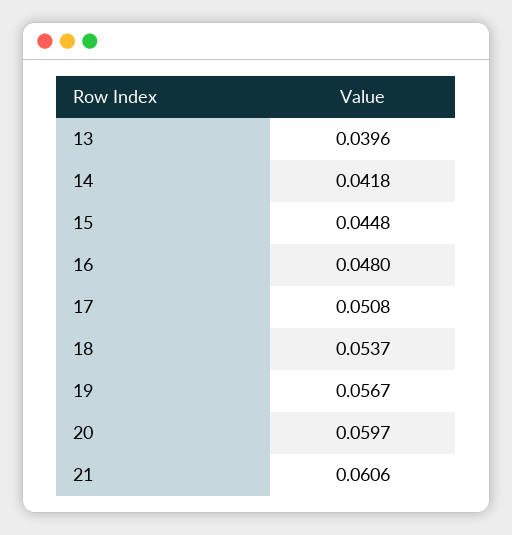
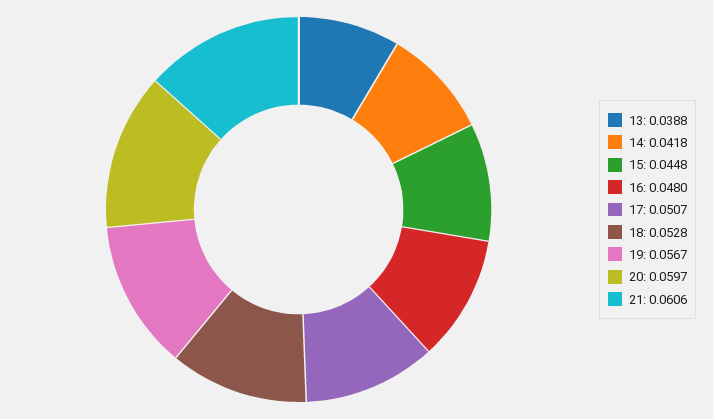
13: 0.0396 -> 0.0388
17: 0.0508 -> 0.0507
18: 0.0537 -> 0.0528

